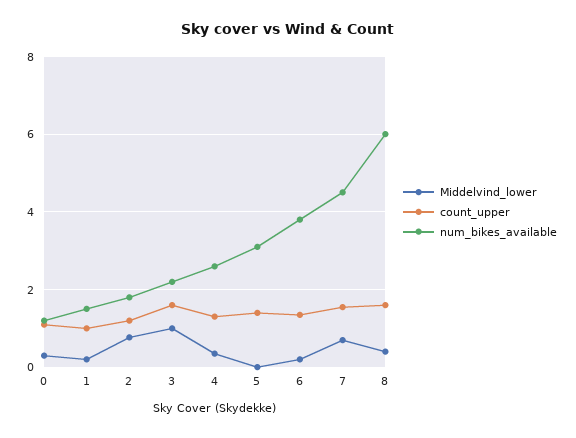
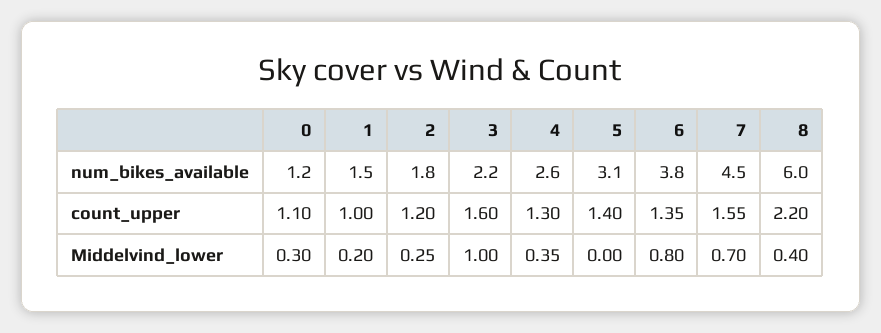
Middelvind_lower, 2: 0.8 -> 0.25
Middelvind_lower, 6: 0.2 -> 0.8
count_upper, 8: 1.6 -> 2.2

